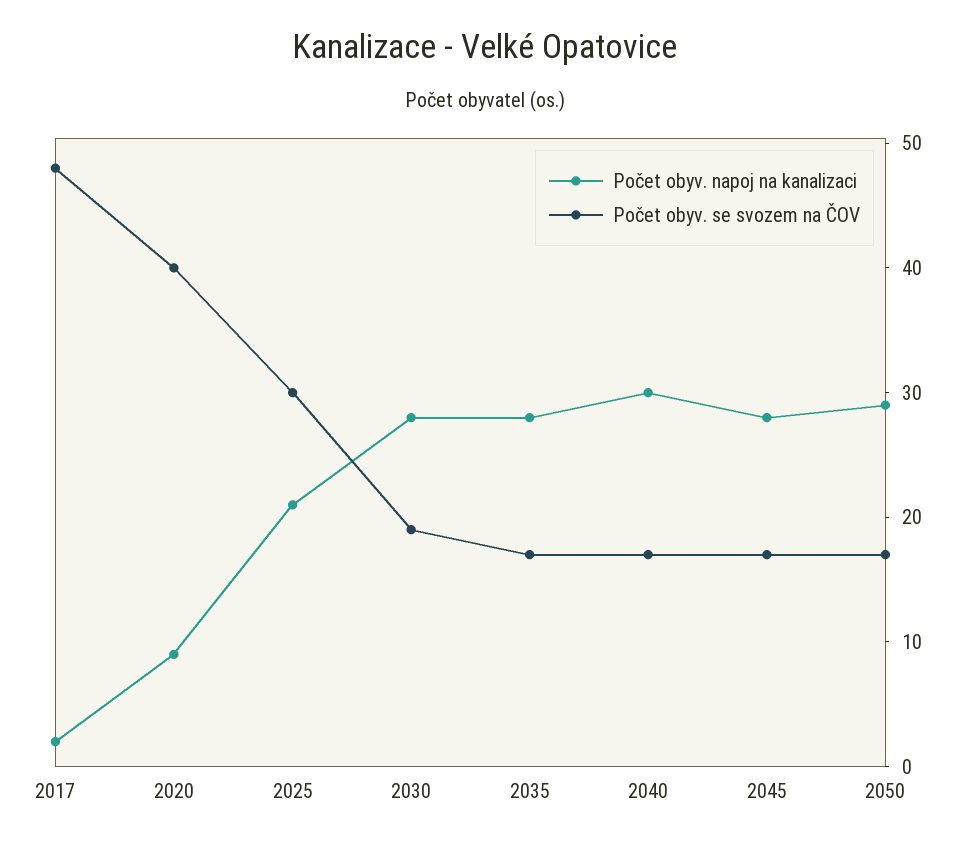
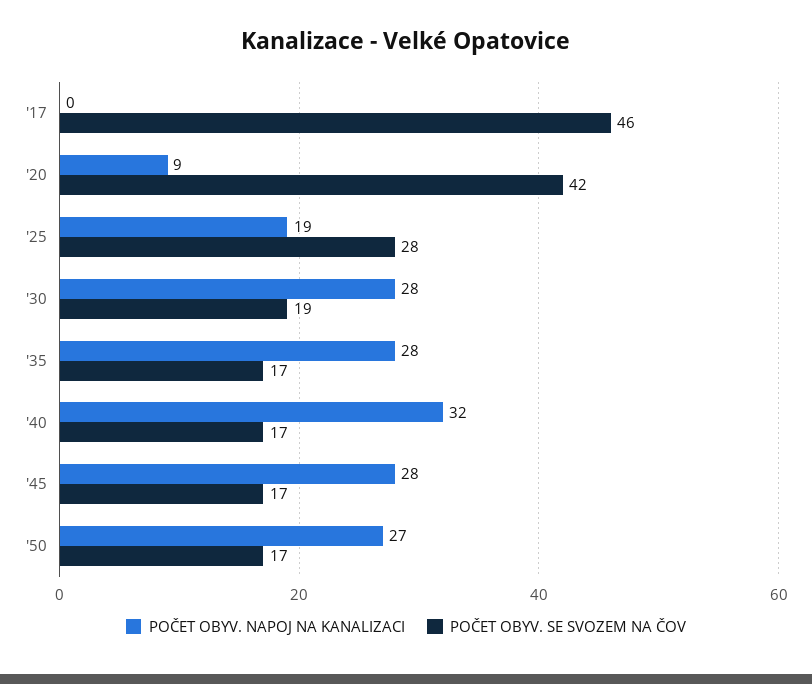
Počet obyv. napoj na kanalizaci, 2017: 2 -> 0
Počet obyv. se svozem na ČOV, 2017: 48 -> 46
Počet obyv. se svozem na ČOV, 2020: 40 -> 42
Počet obyv. napoj na kanalizaci, 2025: 21 -> 19
Počet obyv. se svozem na ČOV, 2025: 30 -> 28
Počet obyv. napoj na kanalizaci, 2040: 30 -> 32
Počet obyv. napoj na kanalizaci, 2050: 29 -> 27

